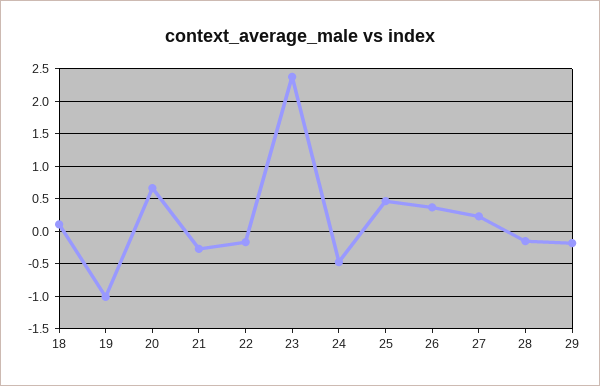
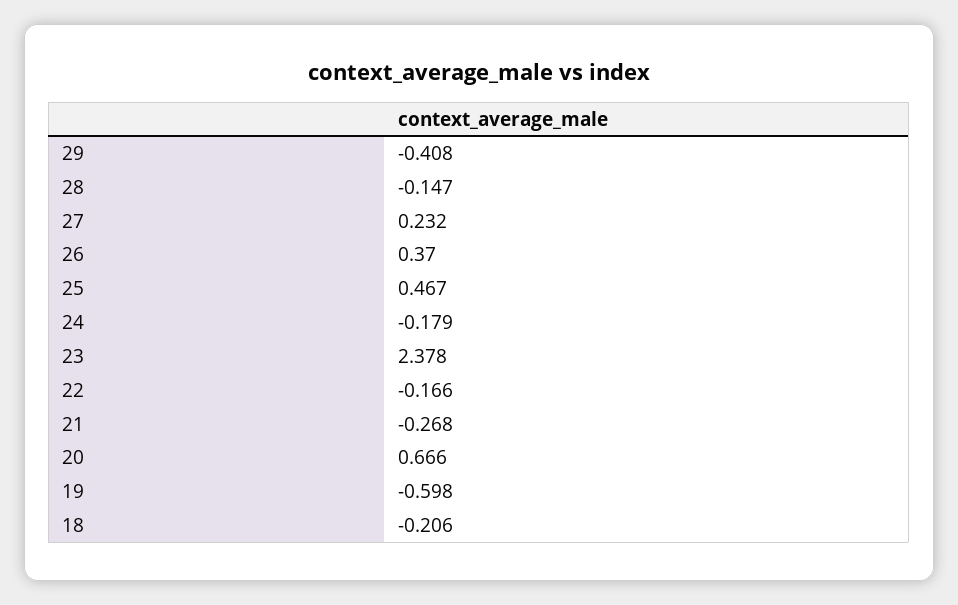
18: 0.1 -> -0.206
19: -1 -> -0.598
24: -0.5 -> -0.179
29: -0.2 -> -0.408

